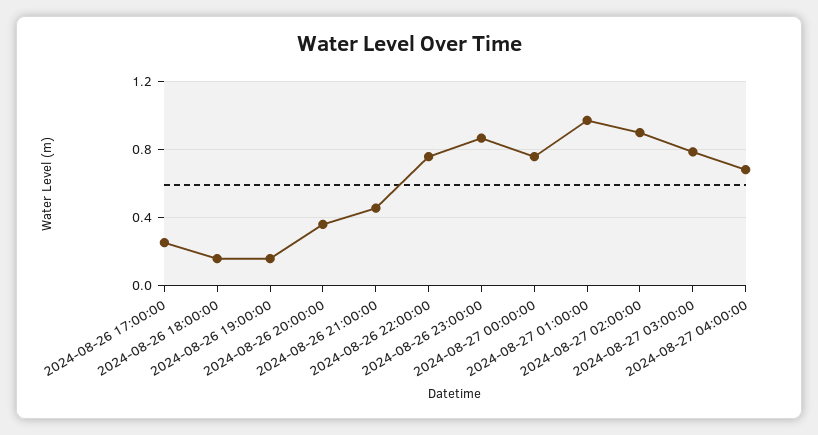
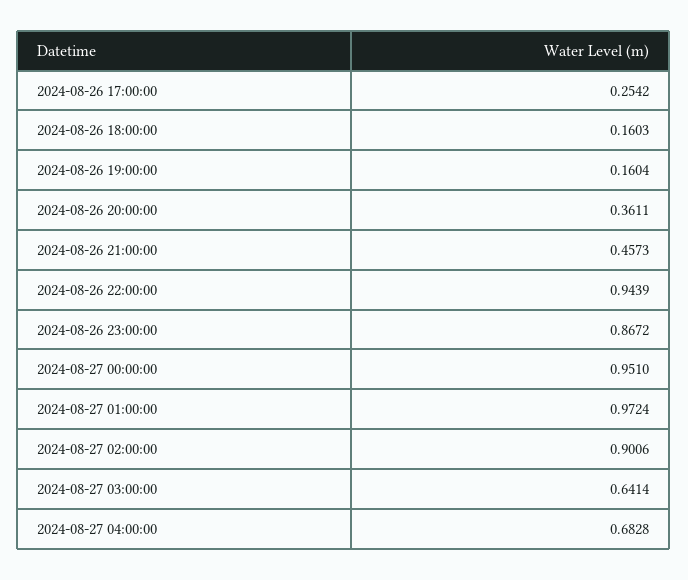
2024-08-26 22:00:00: 0.75 -> 0.9439
2024-08-27 00:00:00: 0.75 -> 0.951
2024-08-27 03:00:00: 0.8 -> 0.6414

